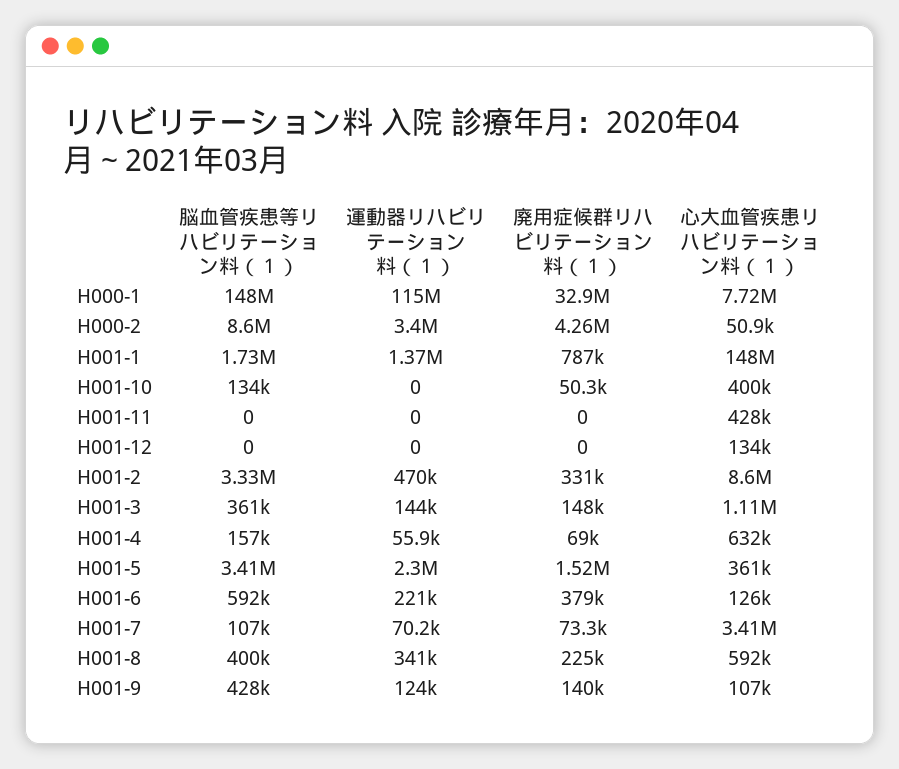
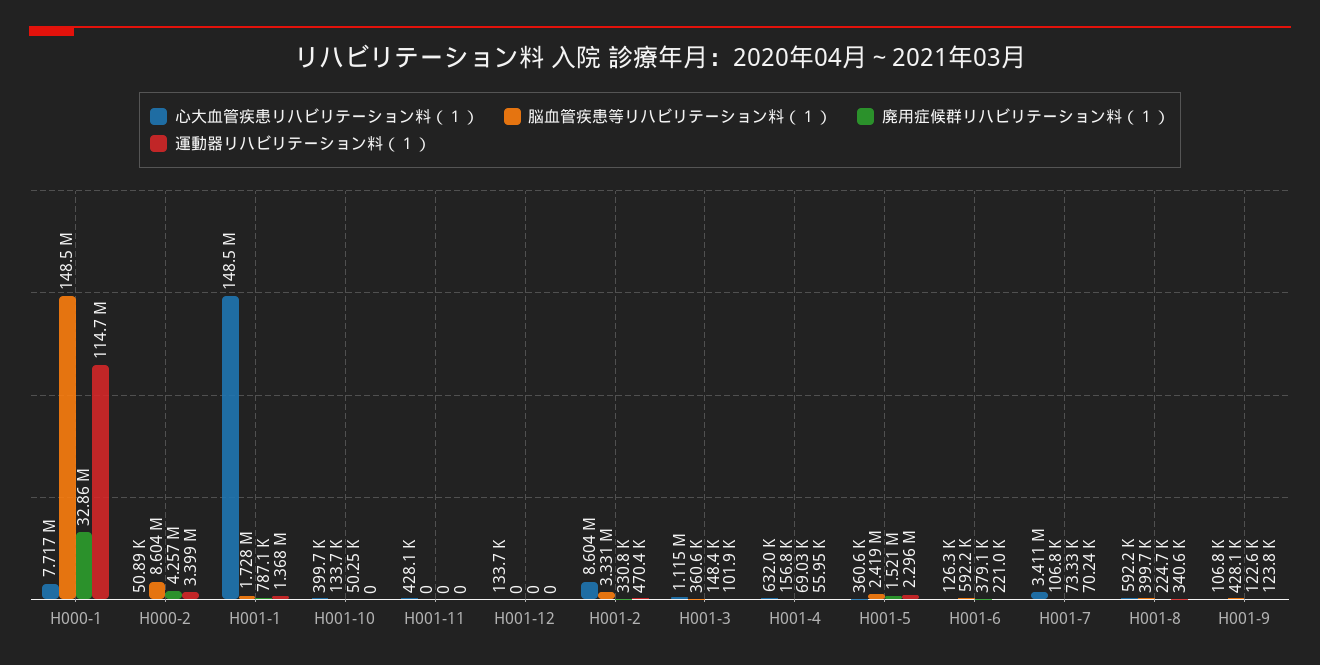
運動器リハビリテーション料（１）, H001-3: 144000 -> 101900
脳血管疾患等リハビリテーション料（１）, H001-5: 3410000 -> 2419000
廃用症候群リハビリテーション料（１）, H001-9: 140000 -> 122600

